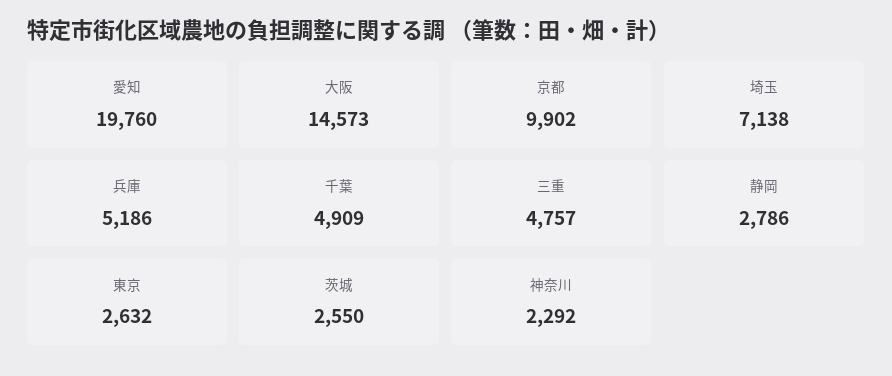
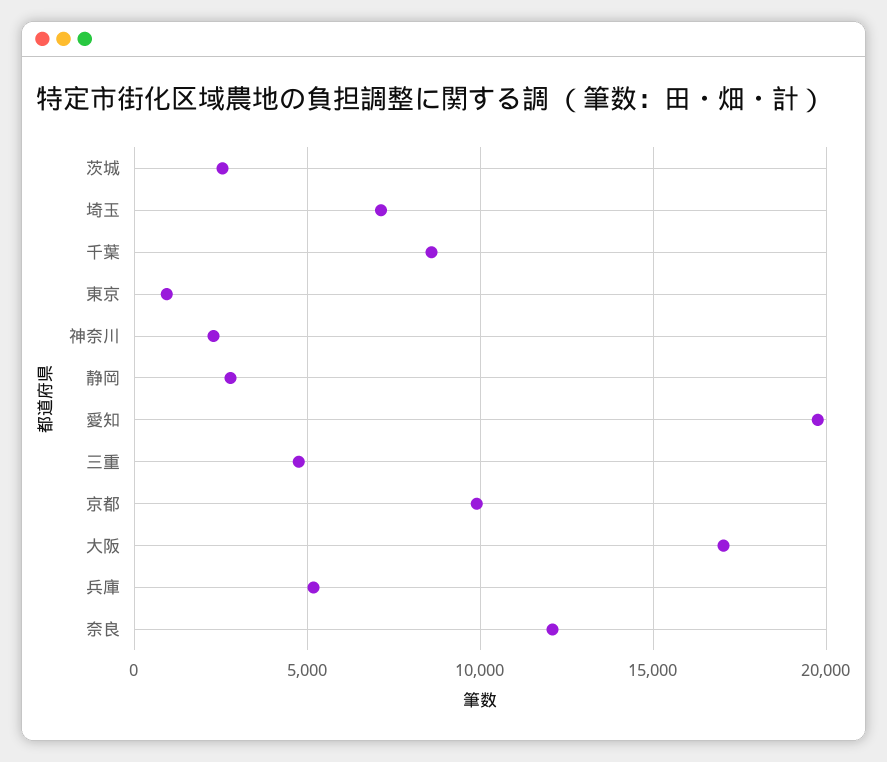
大阪: 14573 -> 17000
千葉: 4909 -> 8500
東京: 2632 -> 1000
奈良: none -> 12000

